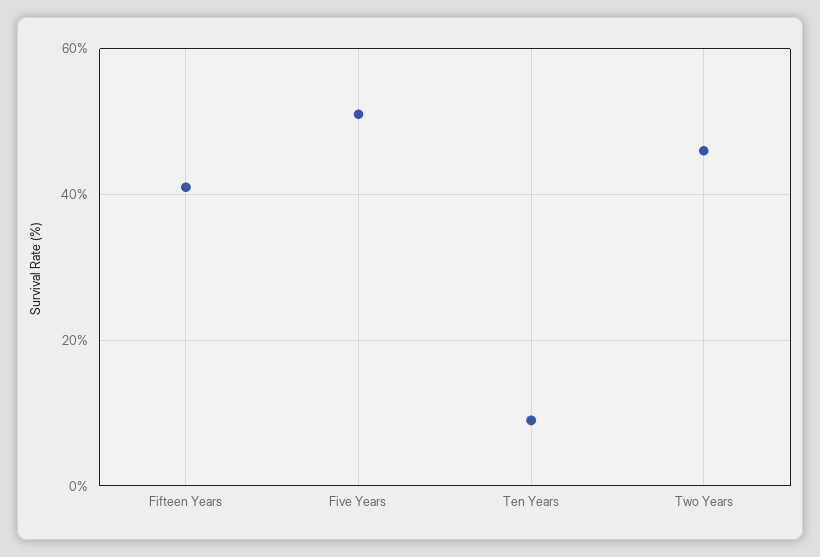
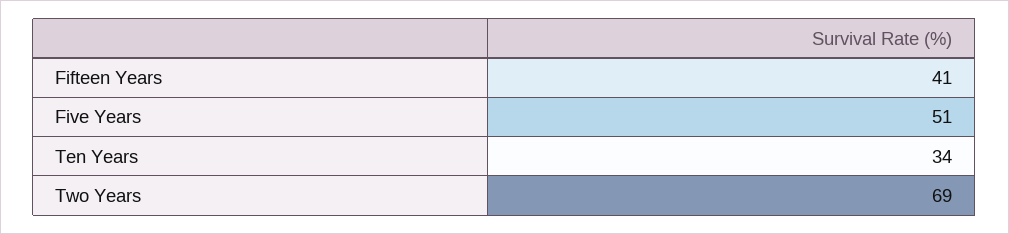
Ten Years: 10 -> 34
Two Years: 45 -> 69

